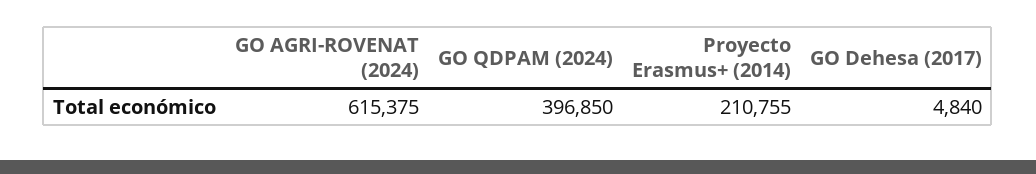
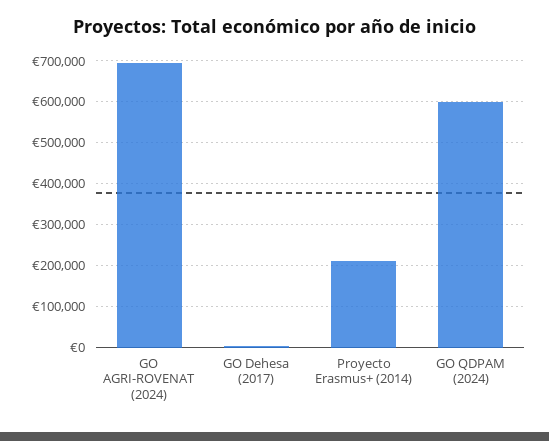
GO AGRI-ROVENAT (2024): 615375 -> 700000
GO QDPAM (2024): 396850 -> 600000

